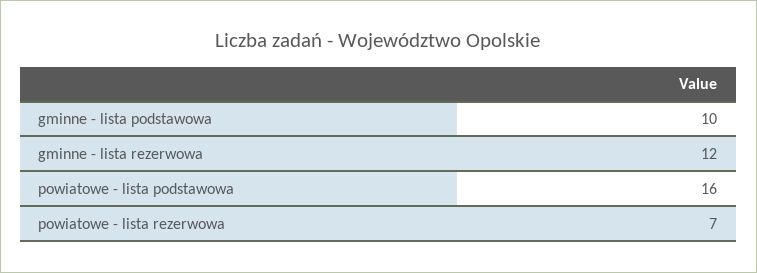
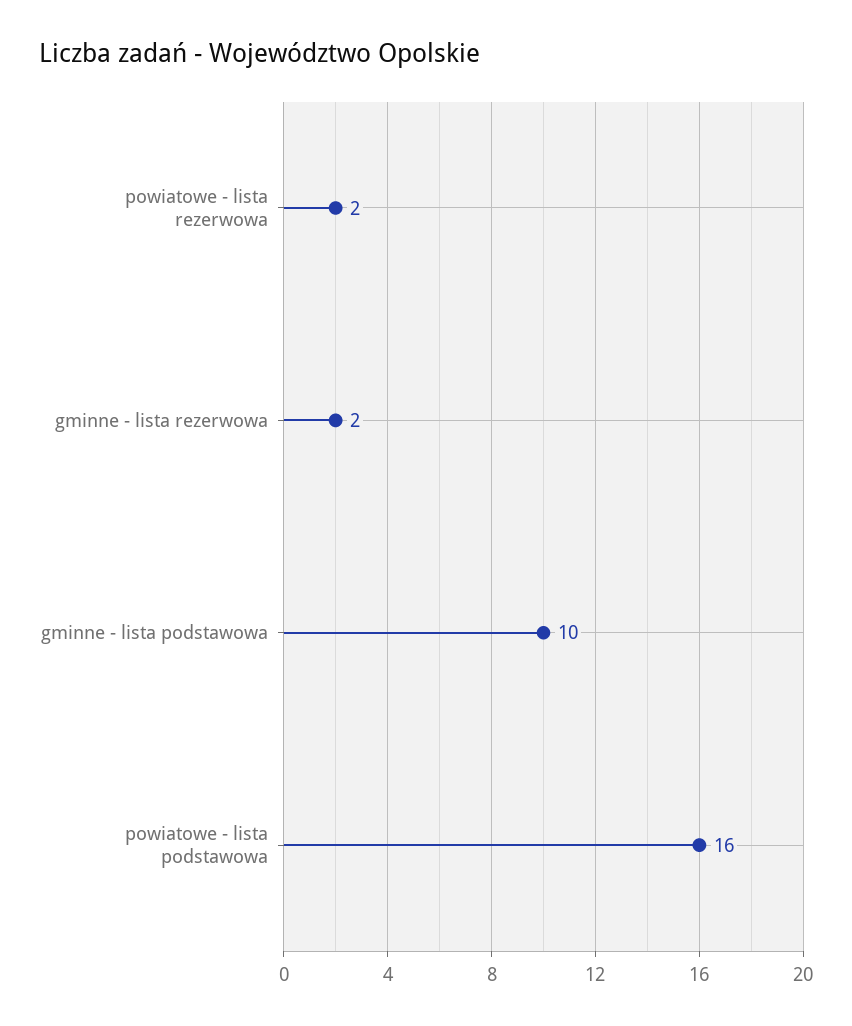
gminne - lista rezerwowa: 12 -> 2
powiatowe - lista rezerwowa: 7 -> 2

